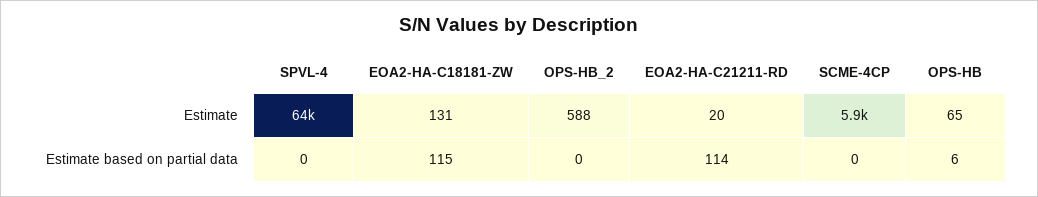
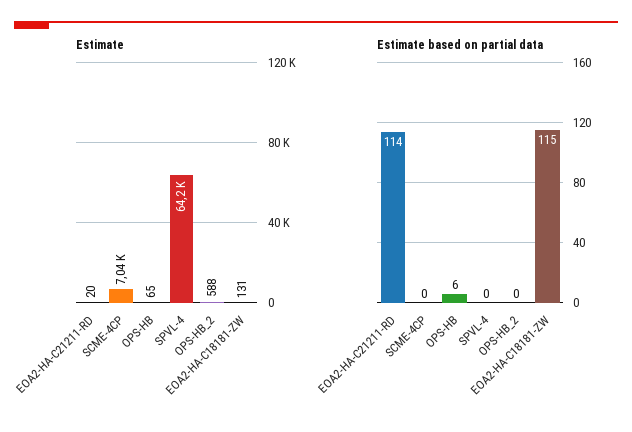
Estimate, SCME-4CP: 5900 -> 7040

